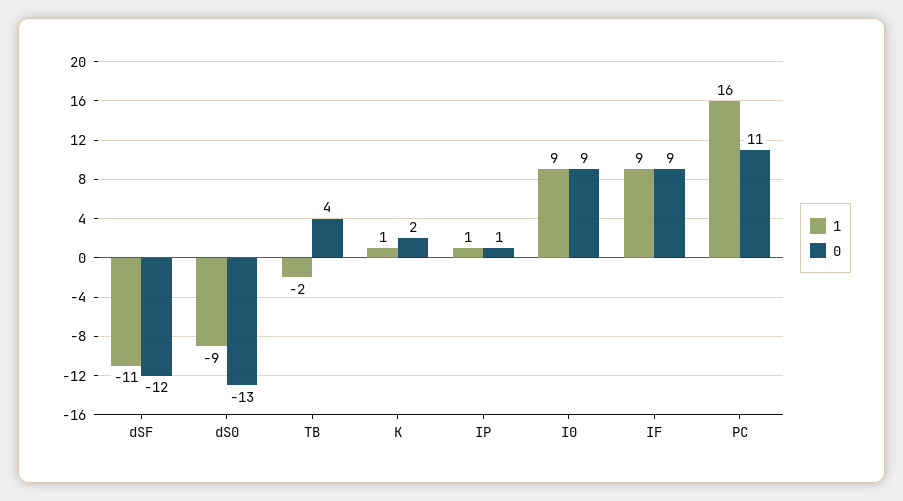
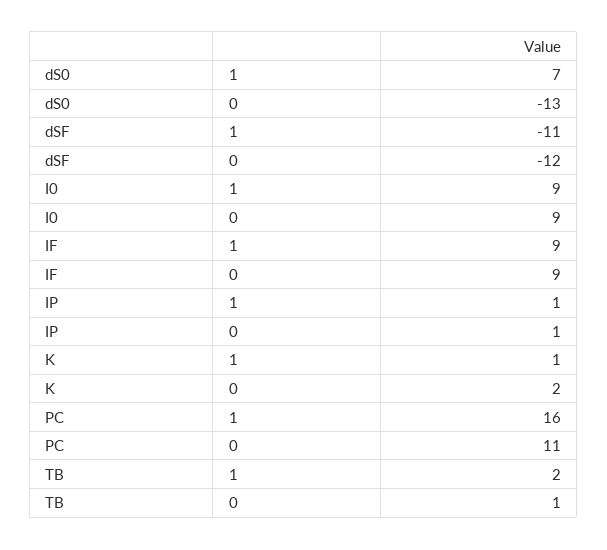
1, dS0: -9 -> 7
1, TB: -2 -> 2
0, TB: 4 -> 1

